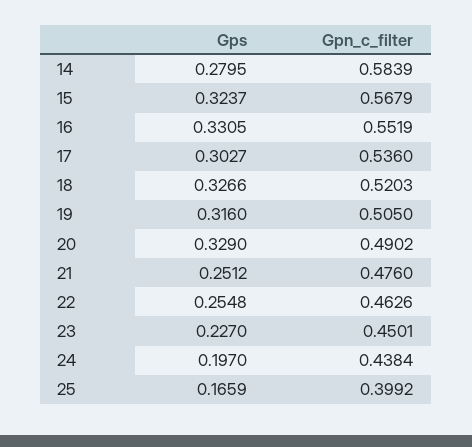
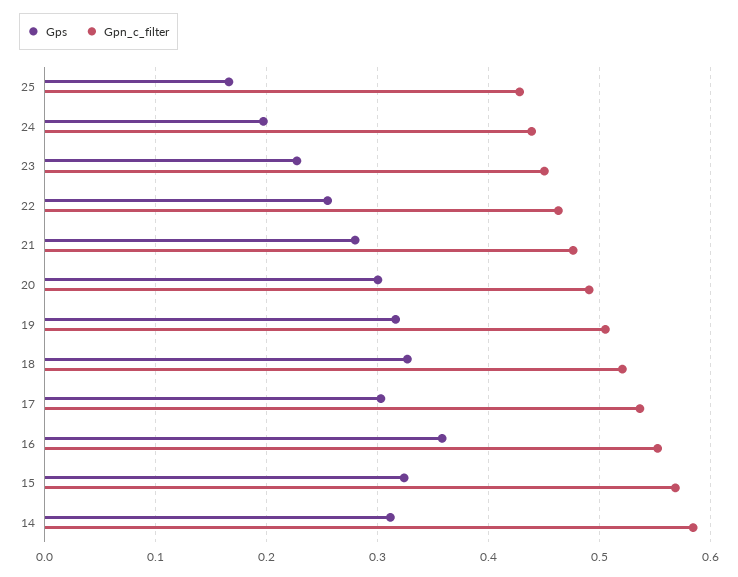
Gps, 14: 0.2795 -> 0.31
Gps, 16: 0.3305 -> 0.36
Gps, 20: 0.329 -> 0.3
Gps, 21: 0.2512 -> 0.28
Gpn_c_filter, 25: 0.3992 -> 0.43

